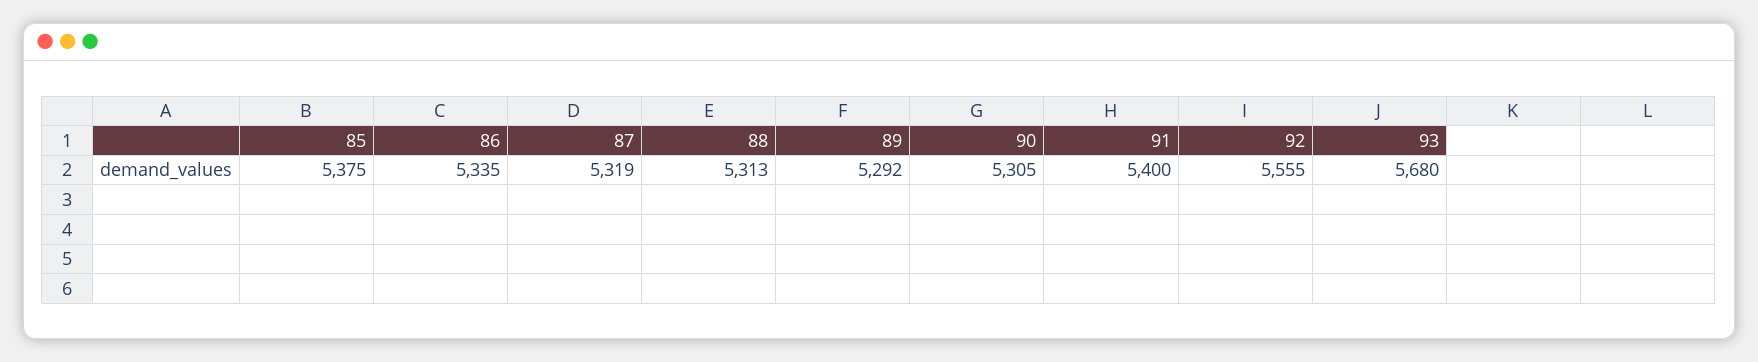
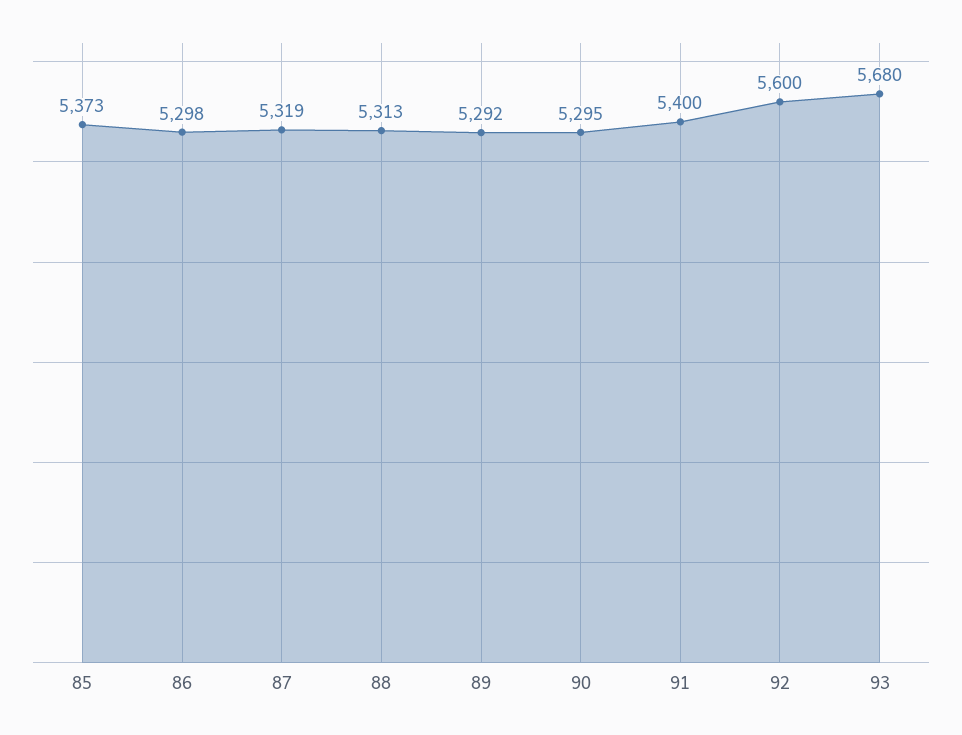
85: 5375 -> 5373
86: 5335 -> 5298
90: 5305 -> 5295
92: 5555 -> 5600

